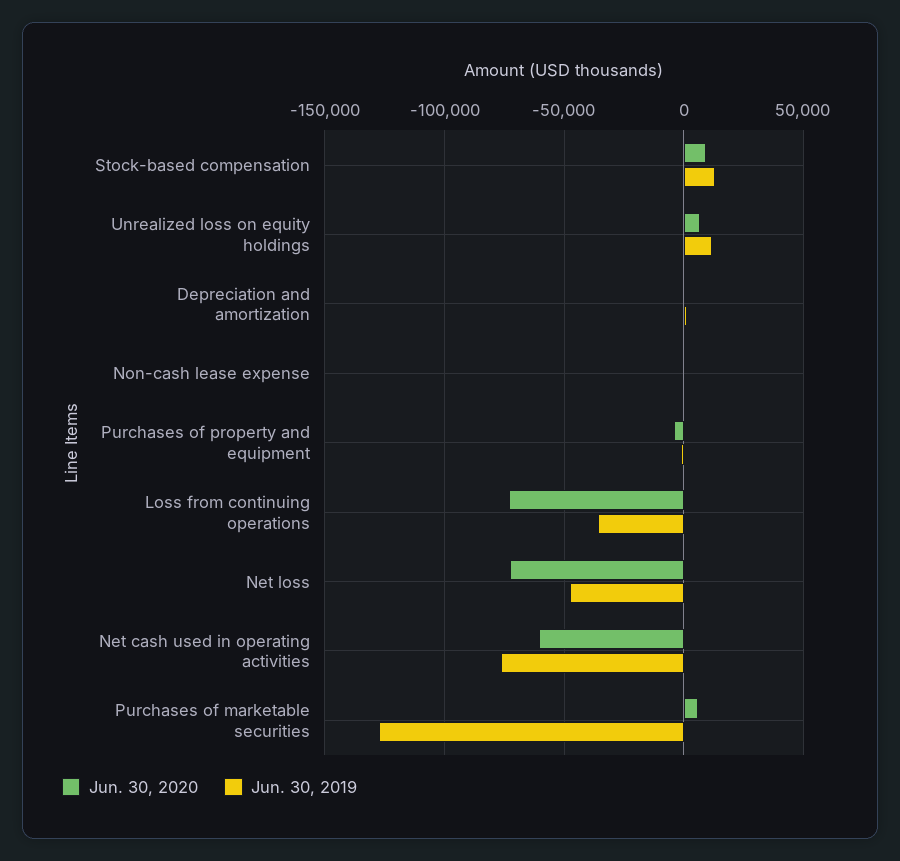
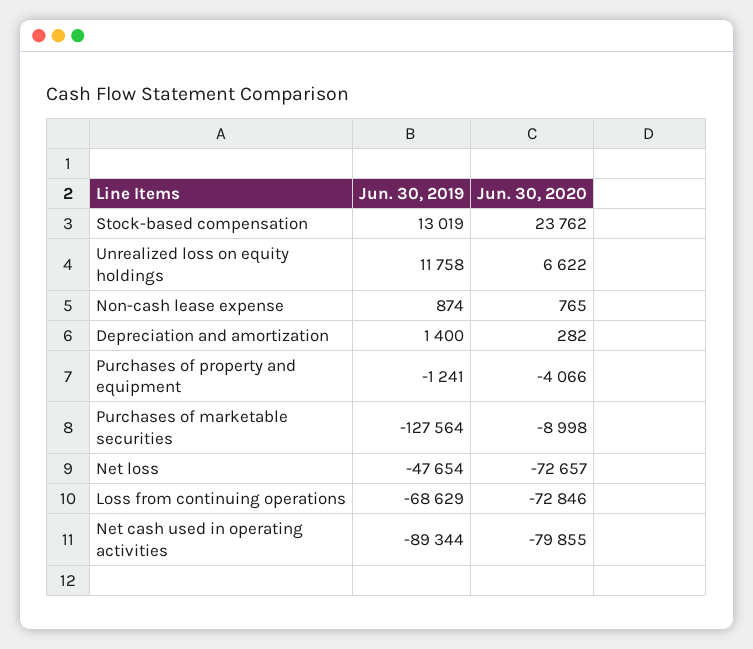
Jun. 30, 2020, Stock-based compensation: 10000 -> 23762
Jun. 30, 2019, Loss from continuing operations: -35000 -> -68629
Jun. 30, 2020, Net cash used in operating activities: -60000 -> -79855
Jun. 30, 2019, Net cash used in operating activities: -75000 -> -89344
Jun. 30, 2020, Purchases of marketable securities: 5000 -> -8998

